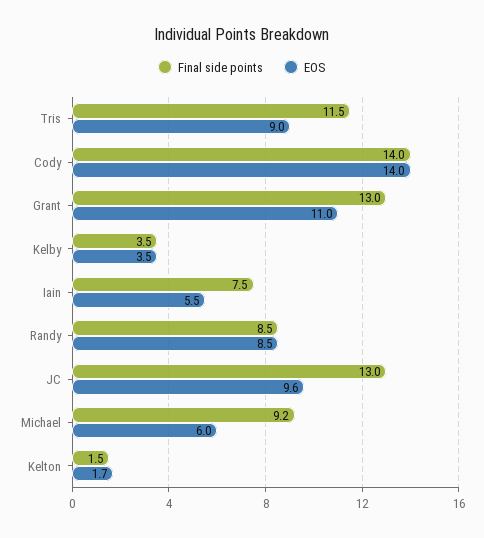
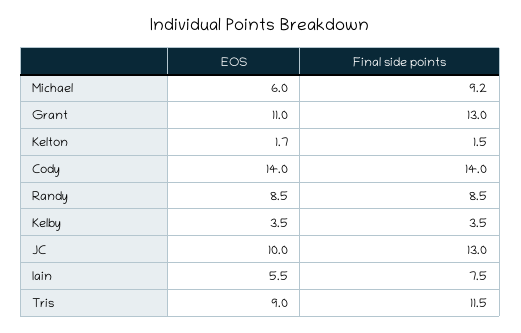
EOS, JC: 9.6 -> 10

